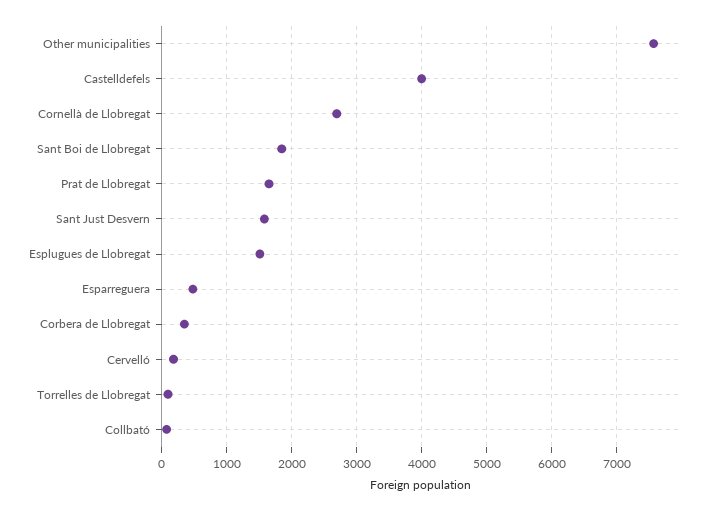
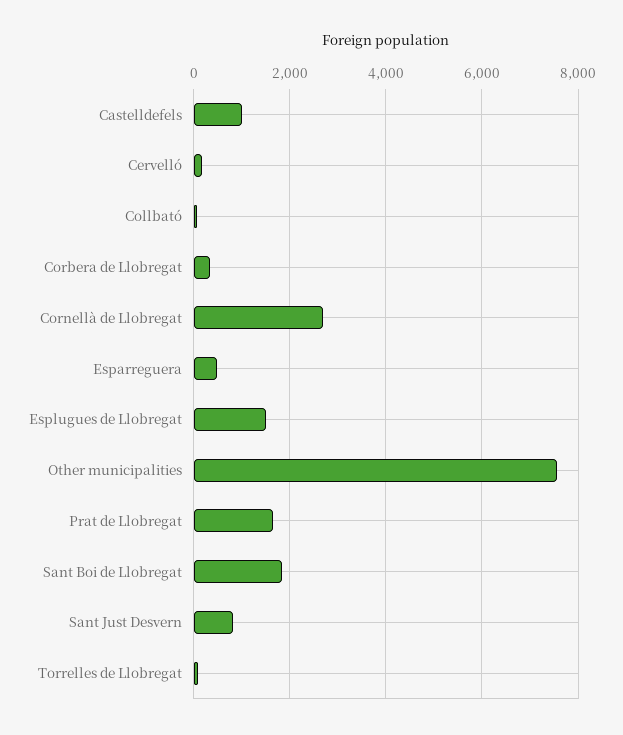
Castelldefels: 4000 -> 1000
Sant Just Desvern: 1600 -> 800

